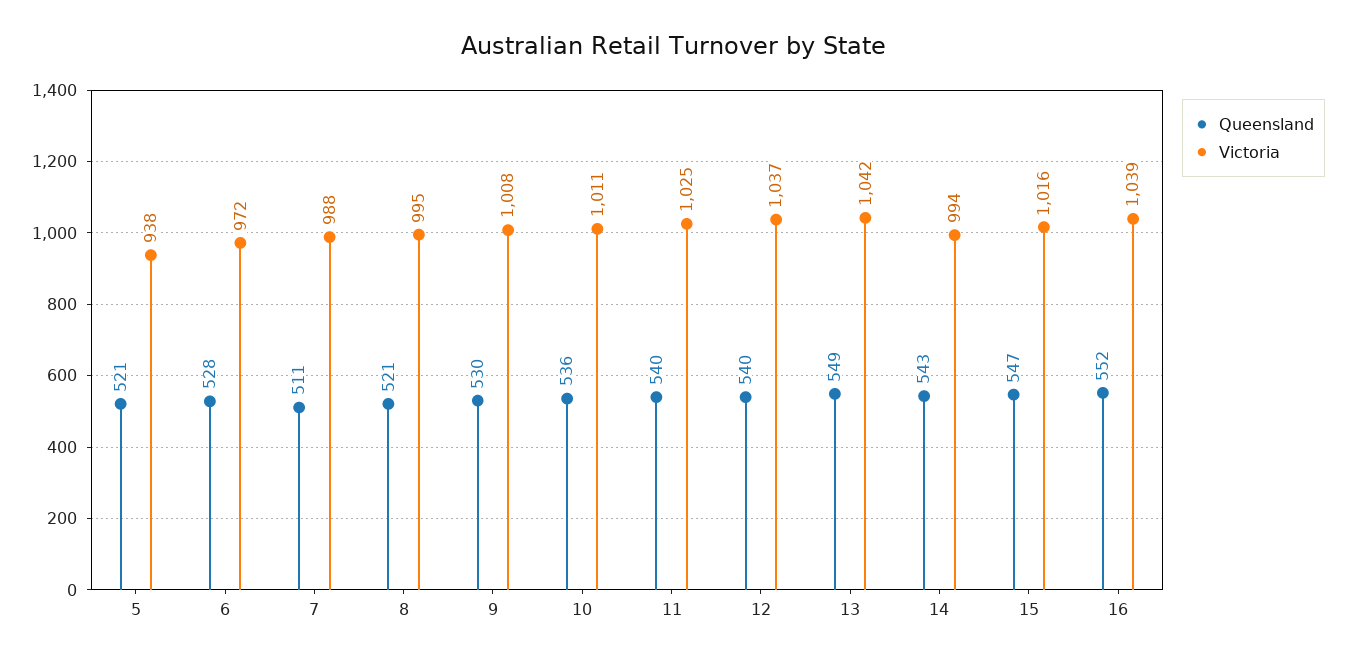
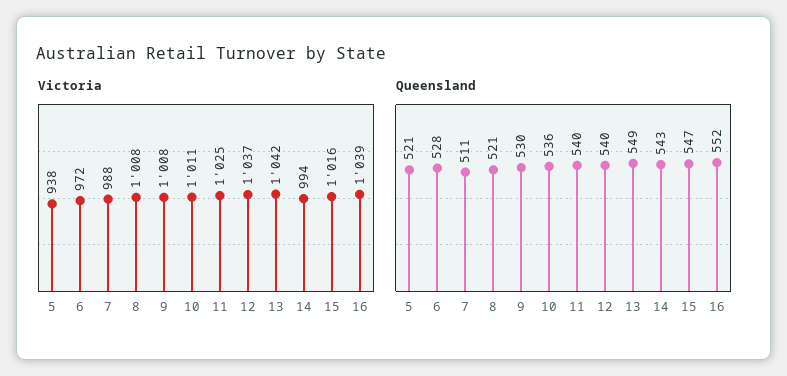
Victoria, 8: 995 -> 1008

